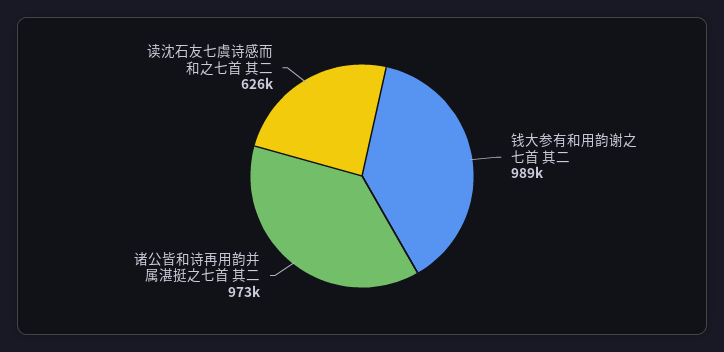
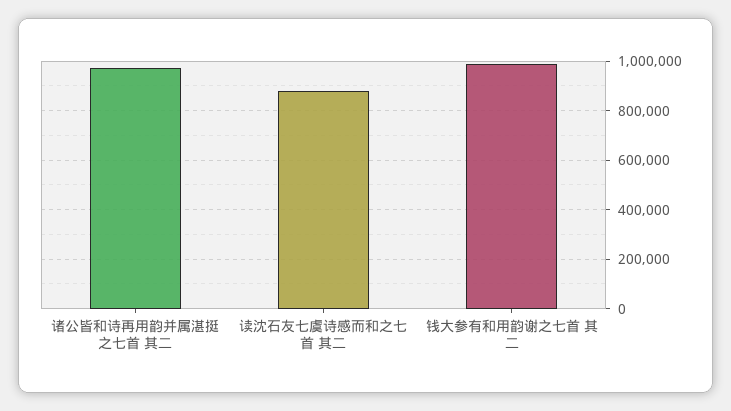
读沈石友七虞诗感而和之七首 其二: 626000 -> 875000

